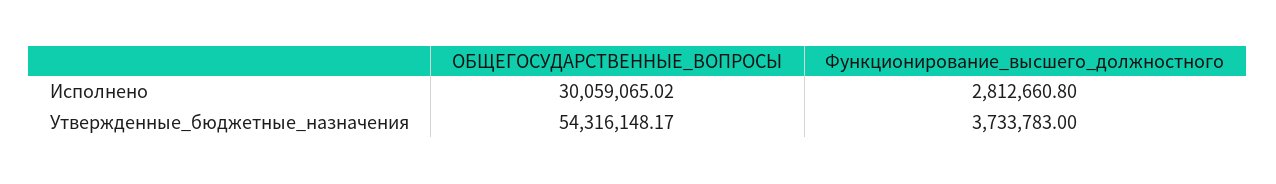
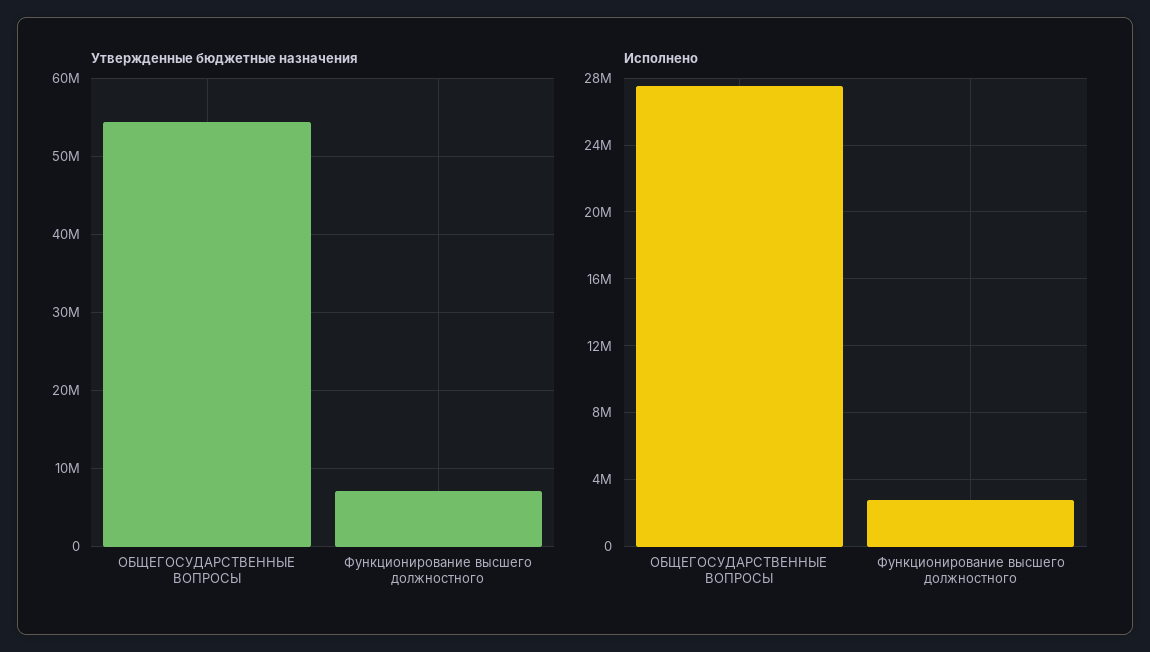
Исполнено, ОБЩЕГОСУДАРСТВЕННЫЕ_ВОПРОСЫ: 30059065.02 -> 27500000
Утвержденные_бюджетные_назначения, Функционирование_высшего_должностного: 3733783 -> 7000000

